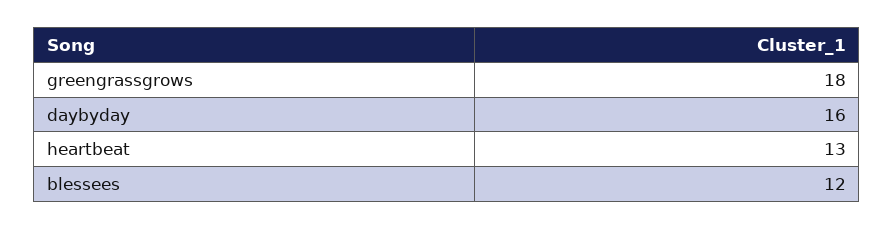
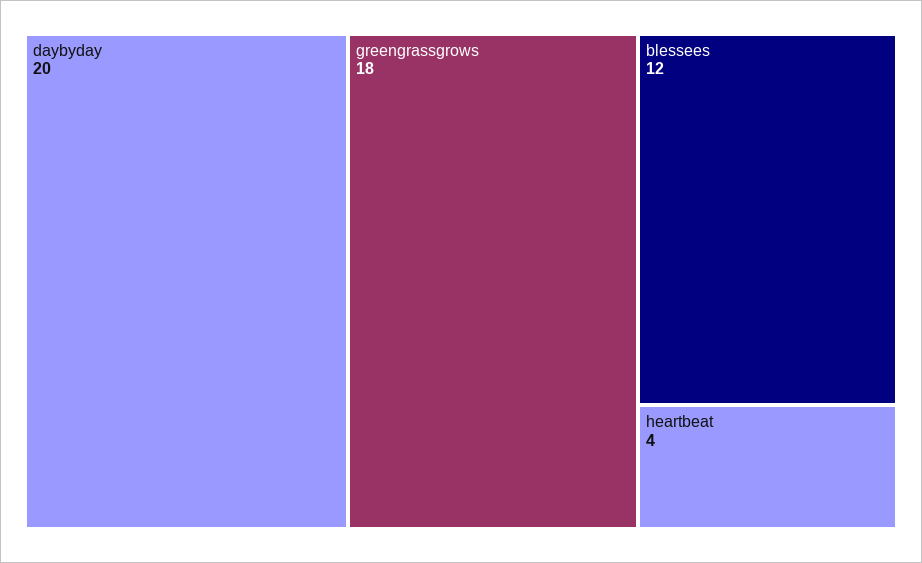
daybyday: 16 -> 20
heartbeat: 13 -> 4

